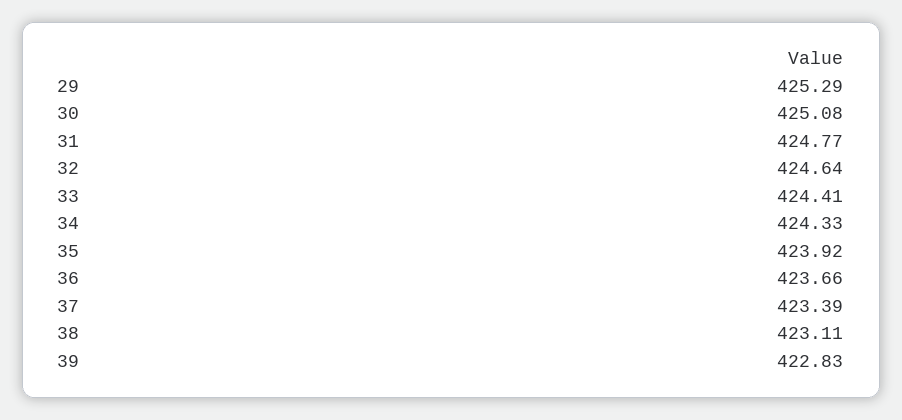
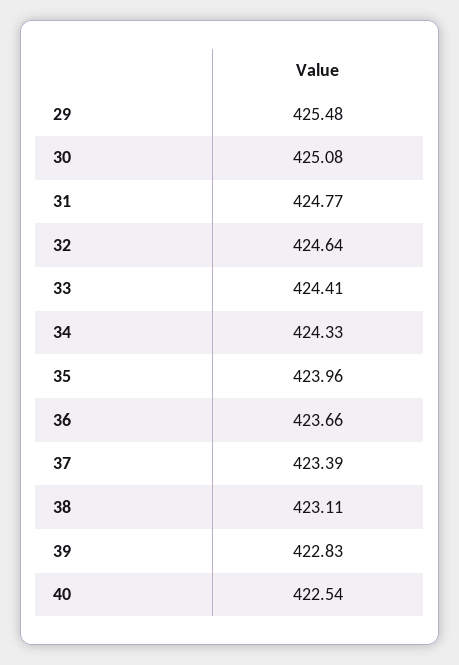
29: 425.29 -> 425.48
35: 423.92 -> 423.96
40: none -> 422.54

